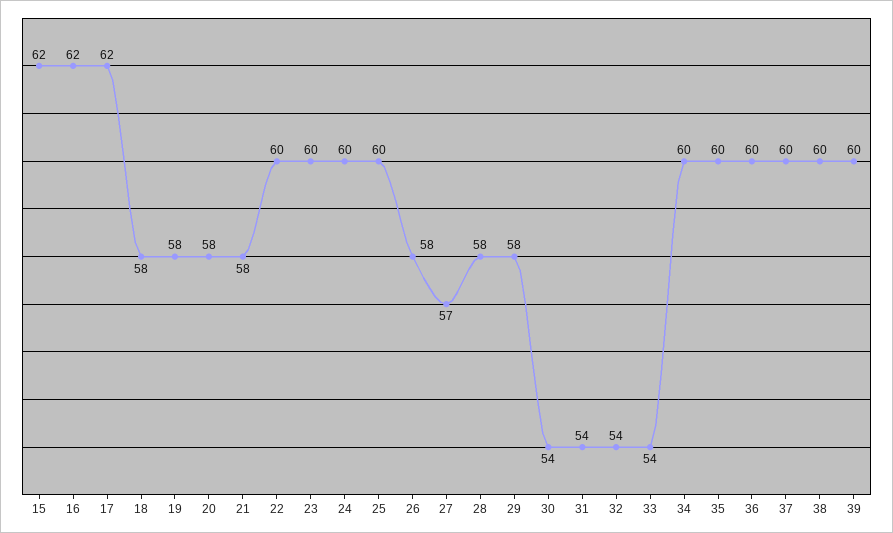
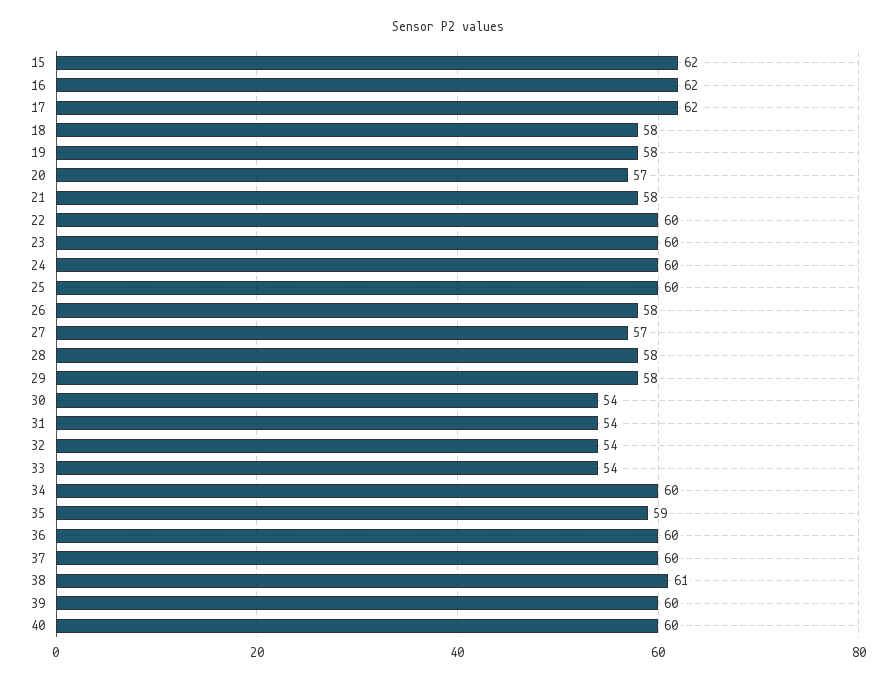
20: 58 -> 57
35: 60 -> 59
38: 60 -> 61
40: none -> 60

